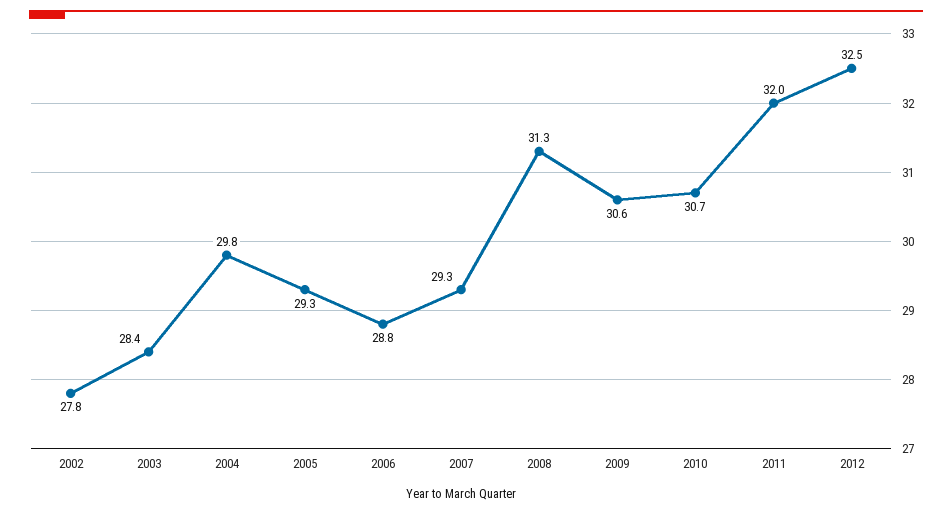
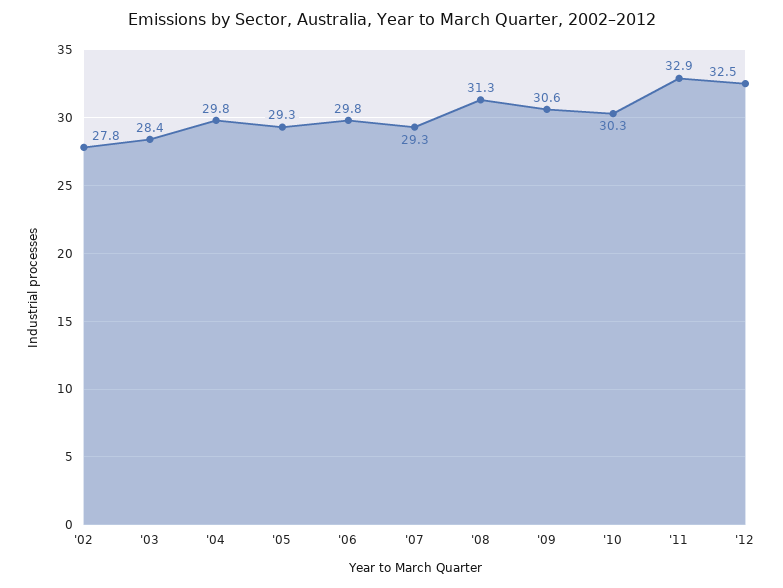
2006: 28.8 -> 29.8
2010: 30.7 -> 30.3
2011: 32 -> 32.9

